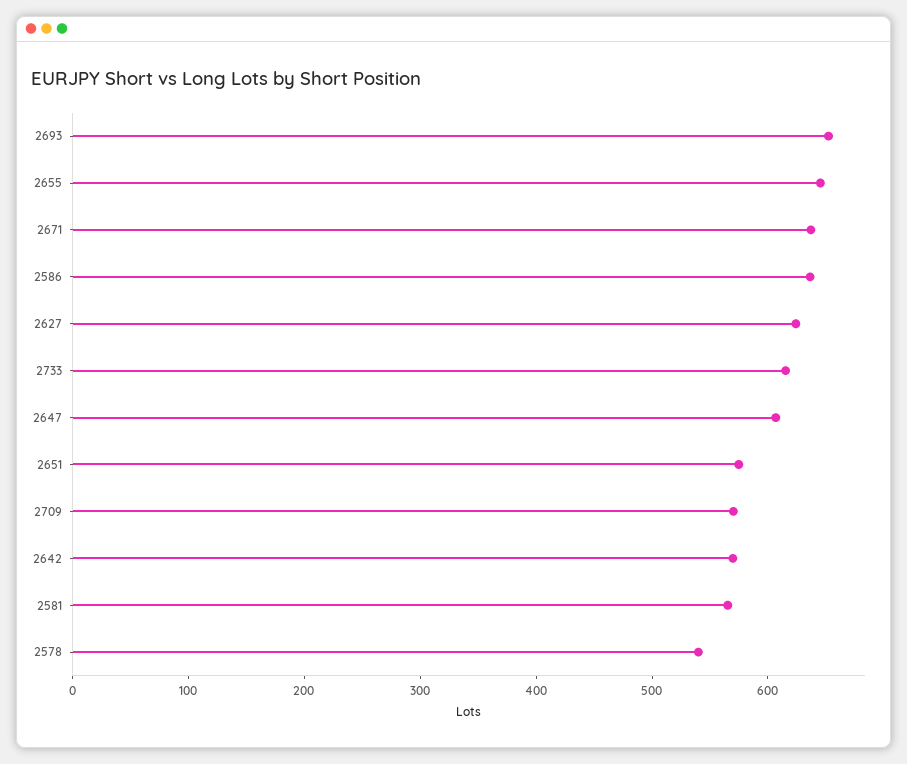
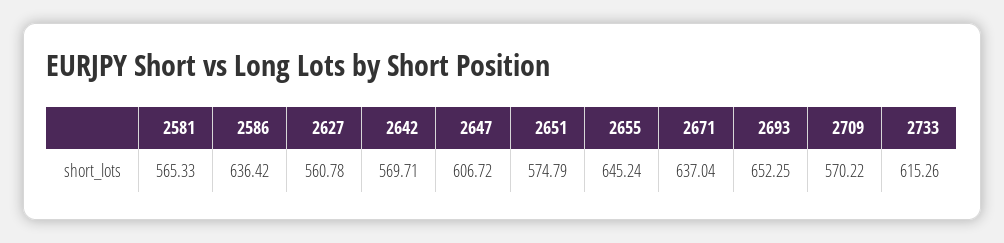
2627: 620 -> 560.78
2578: 540 -> none

